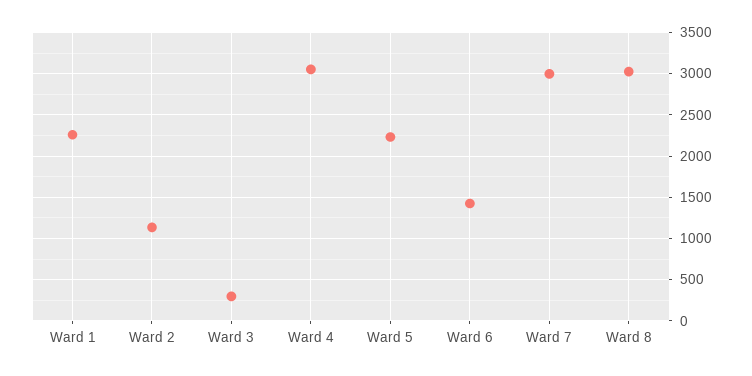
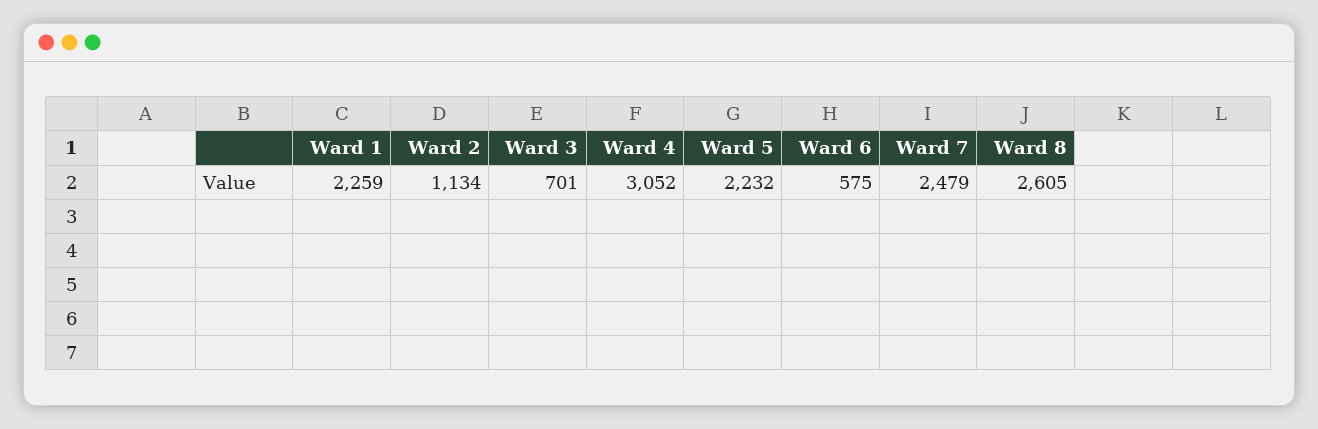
Ward 3: 300 -> 701
Ward 6: 1400 -> 575
Ward 7: 3000 -> 2479
Ward 8: 3000 -> 2605

